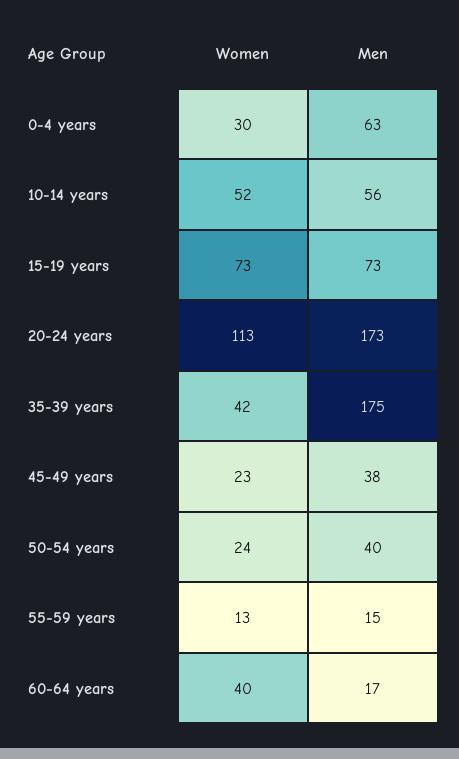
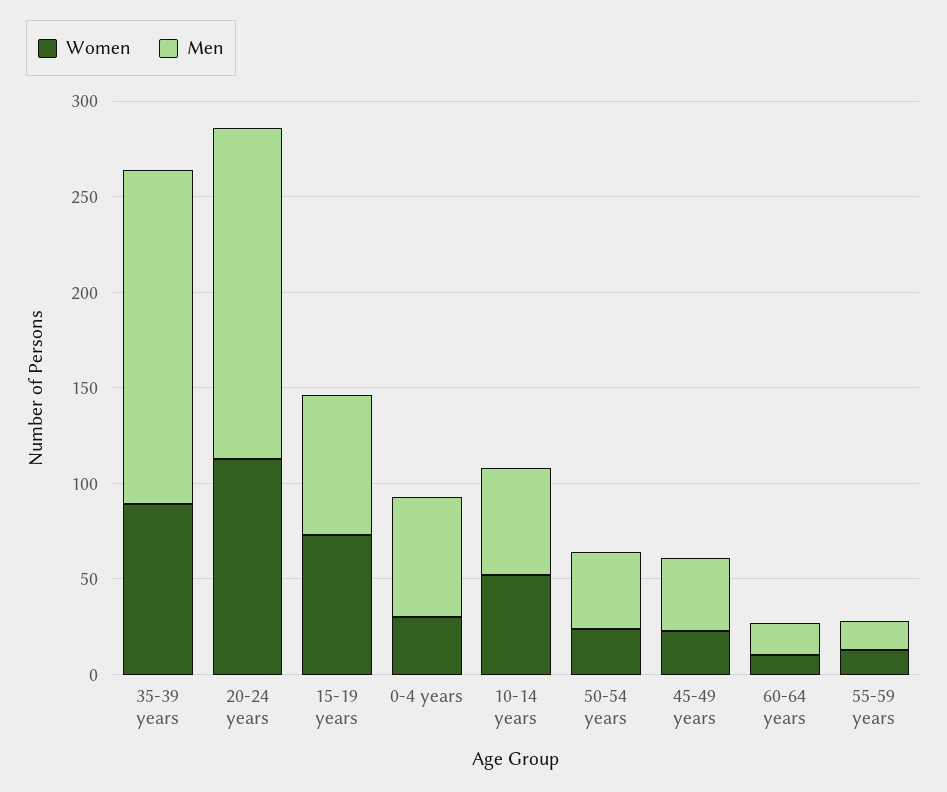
Women, 35-39 years: 42 -> 90
Women, 60-64 years: 40 -> 10

